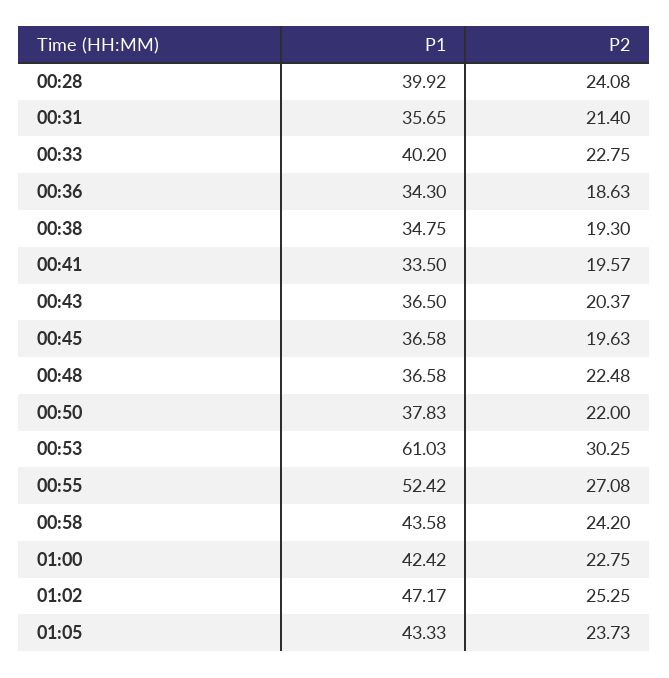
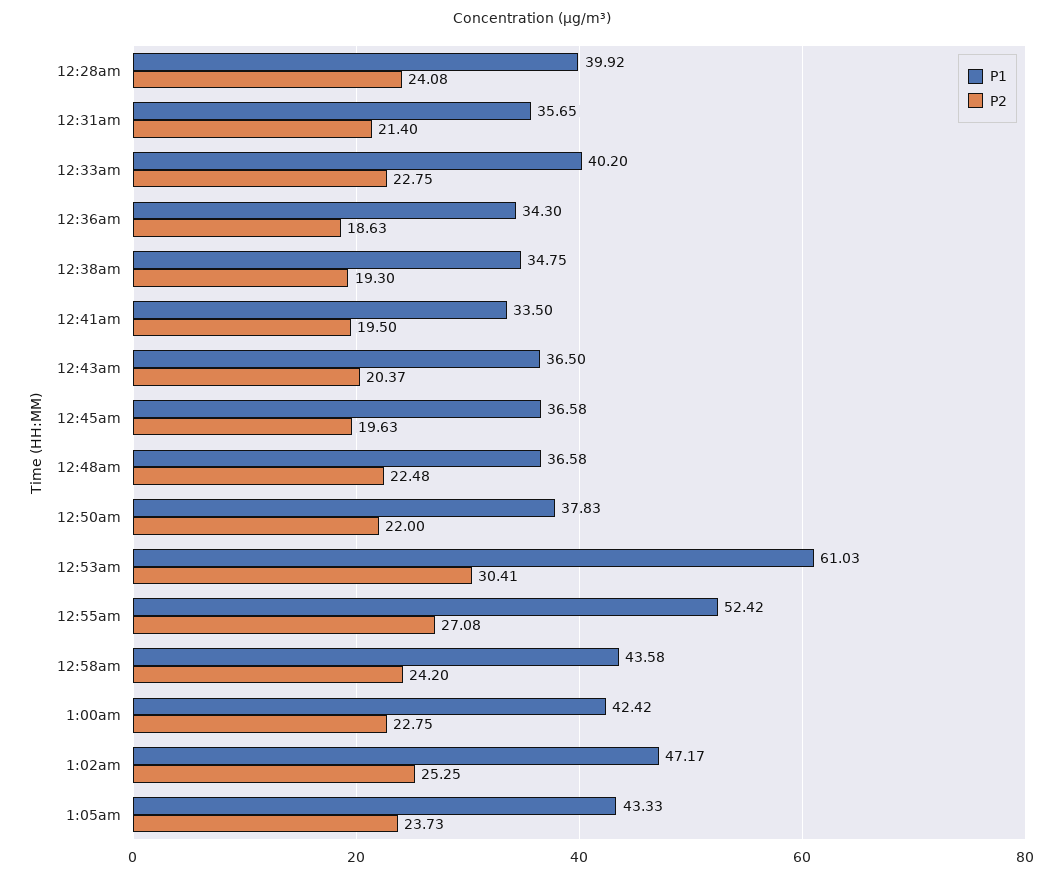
P2, 00:41: 19.57 -> 19.5
P2, 00:53: 30.25 -> 30.41

